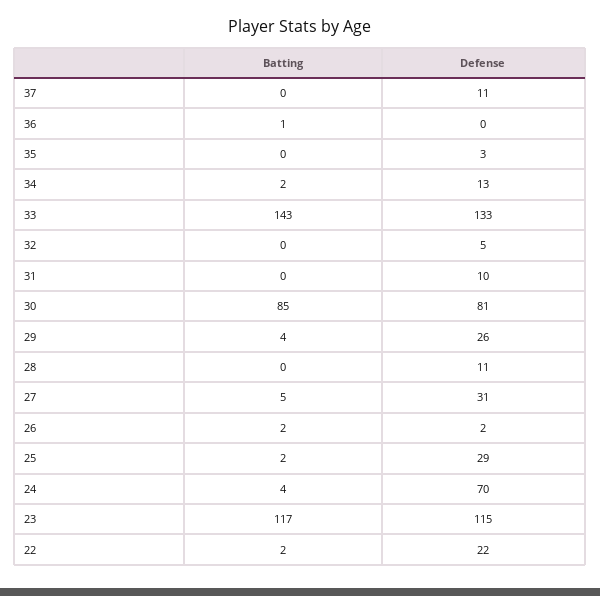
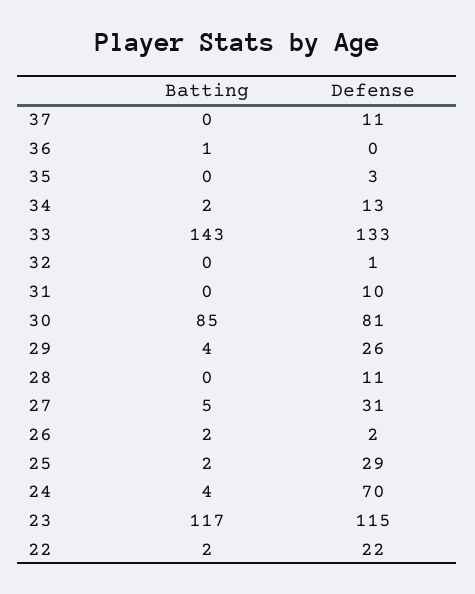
Defense, 32: 5 -> 1

